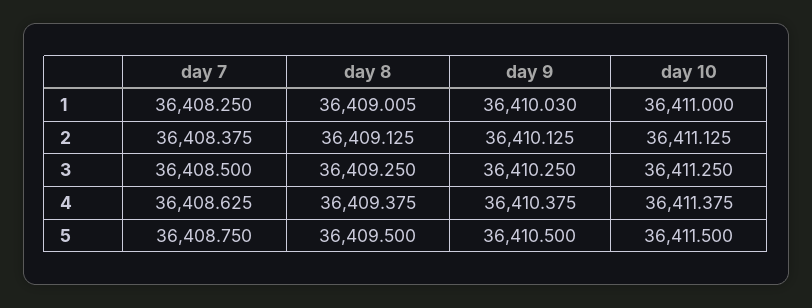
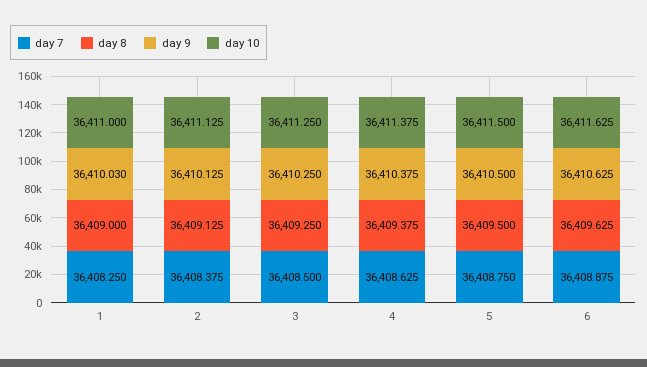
day 8, 1: 36409.005 -> 36409
day 7, 6: none -> 36408.875
day 8, 6: none -> 36409.625
day 9, 6: none -> 36410.625
day 10, 6: none -> 36411.625

